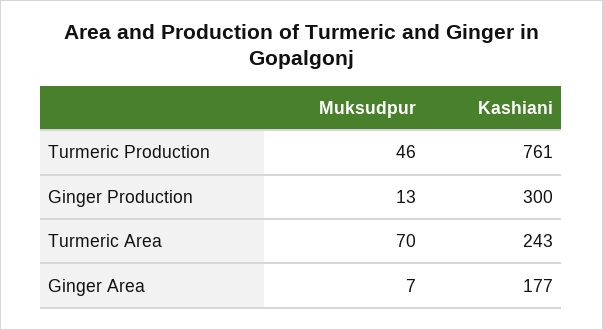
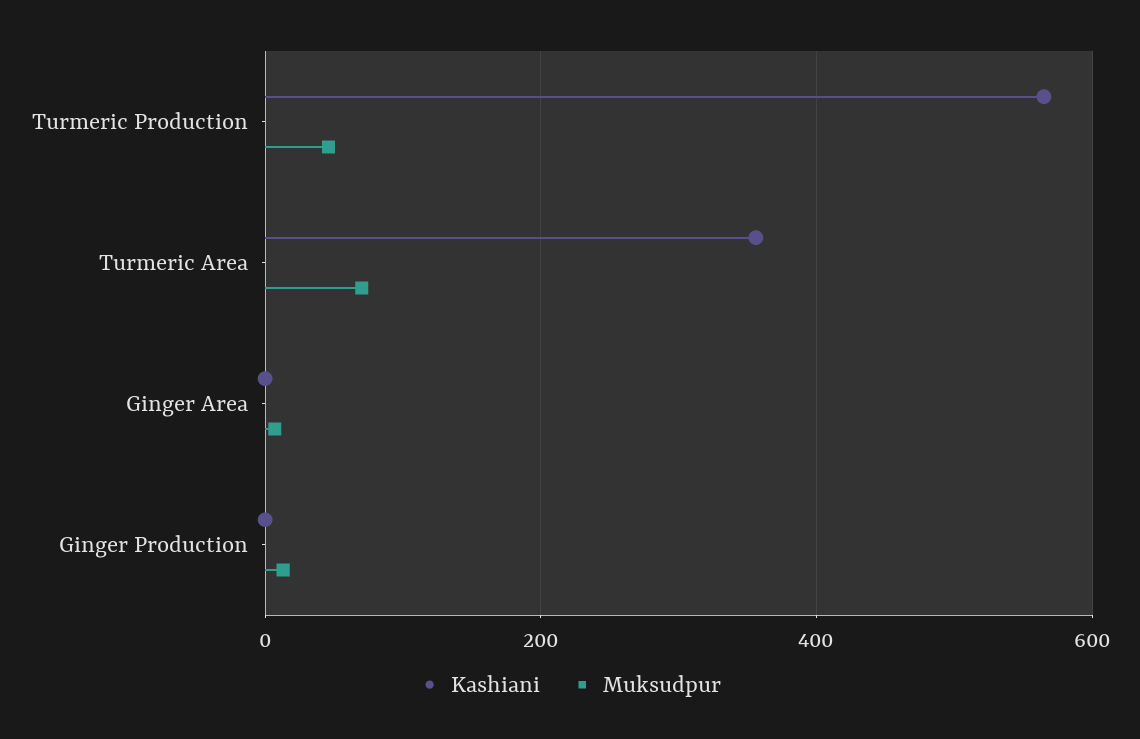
Kashiani, Turmeric Production: 761 -> 560
Kashiani, Ginger Production: 300 -> 0
Kashiani, Turmeric Area: 243 -> 360
Kashiani, Ginger Area: 177 -> 0

